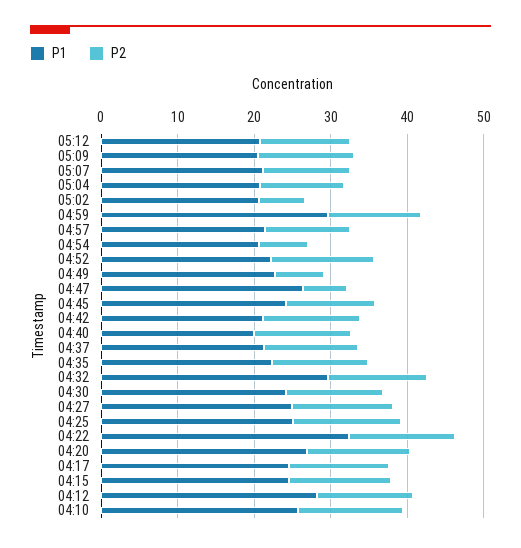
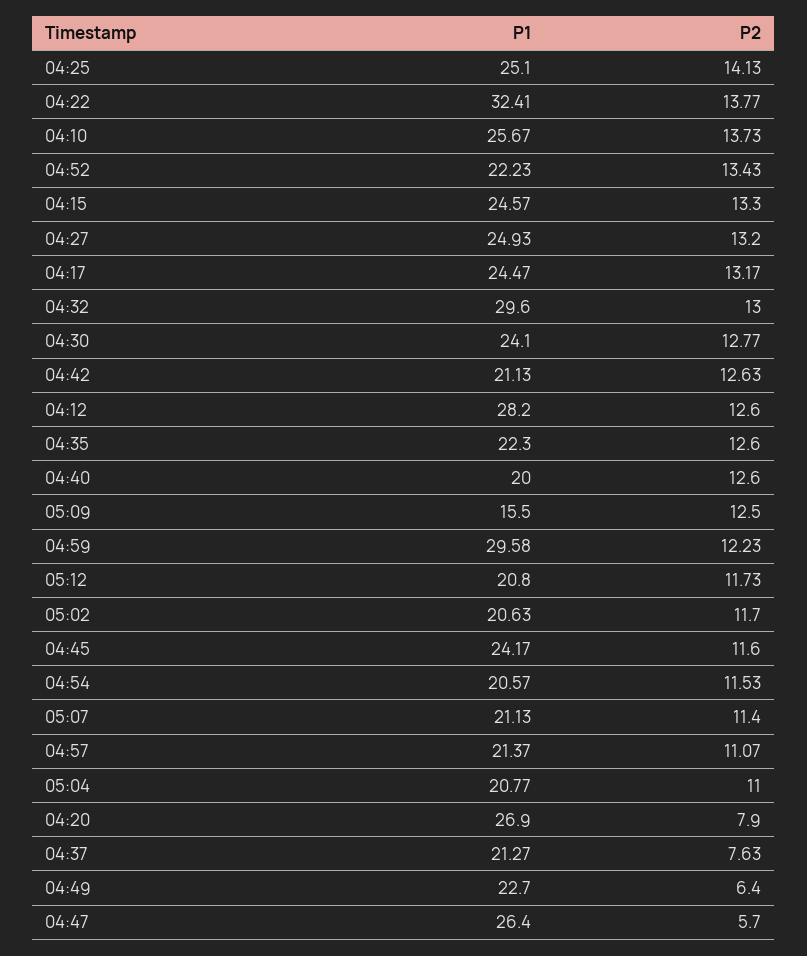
P1, 05:09: 20 -> 15.5
P2, 05:02: 6 -> 11.7
P2, 04:54: 6 -> 11.53
P2, 04:37: 12 -> 7.63
P2, 04:20: 14 -> 7.9

